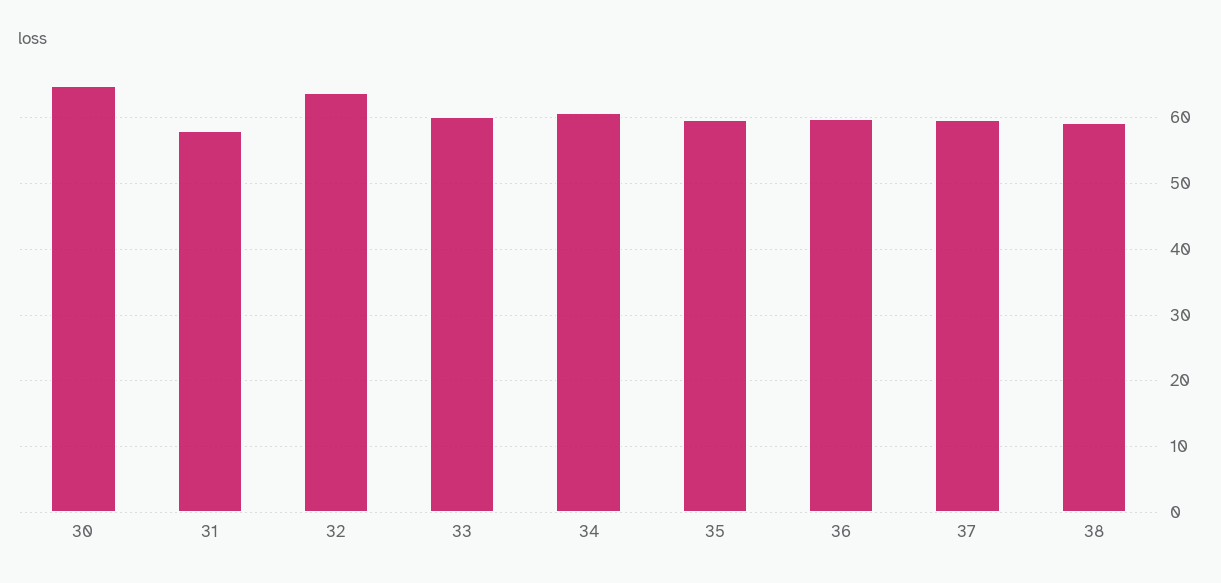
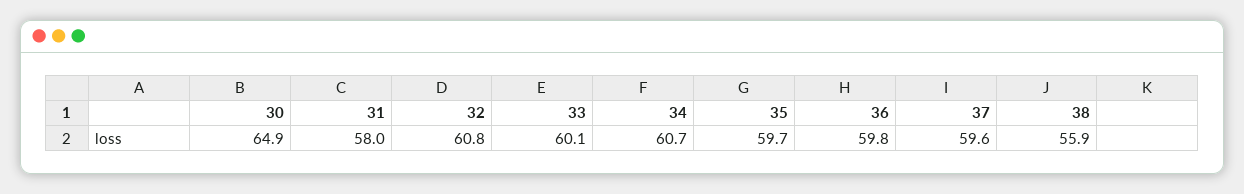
32: 64 -> 60.8
38: 59 -> 55.9

